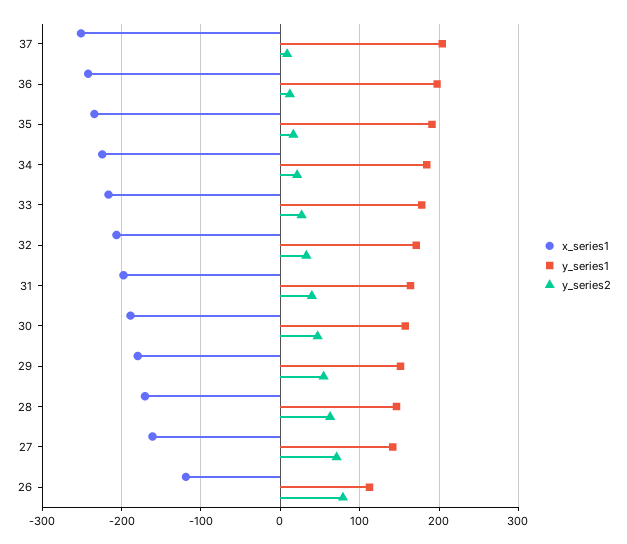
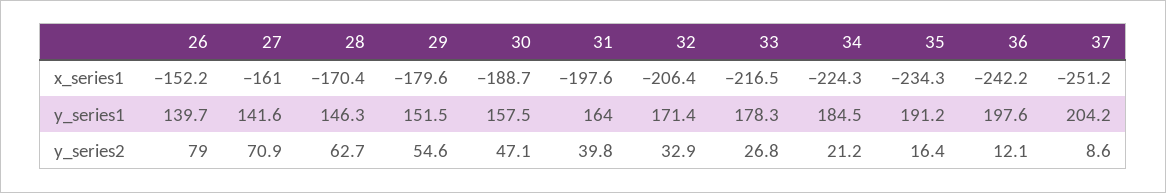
x_series1, 26: -120 -> -152.2
y_series1, 26: 110 -> 139.7

